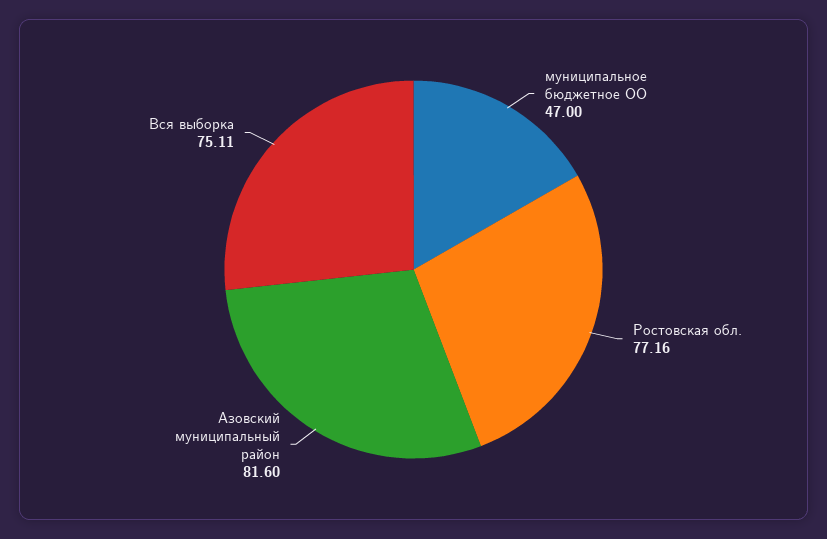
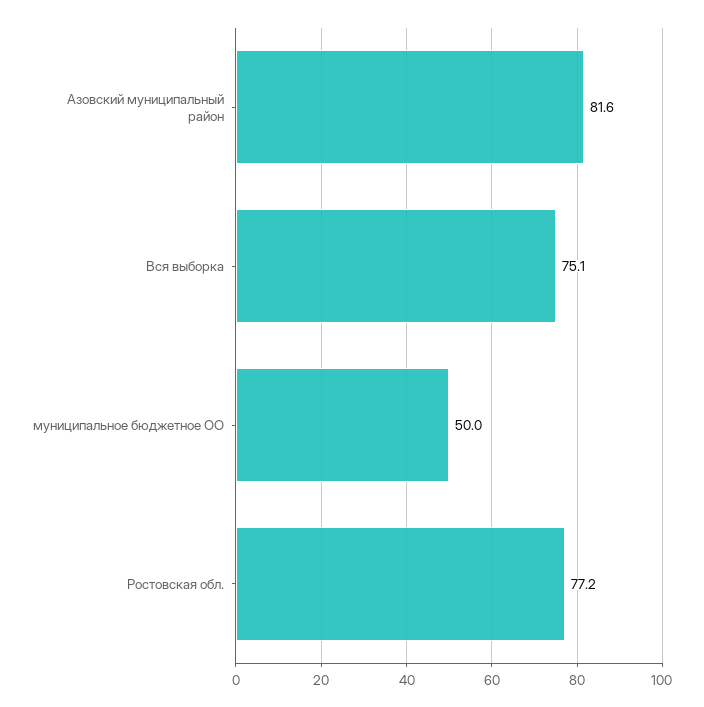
муниципальное бюджетное ОО: 47 -> 50

